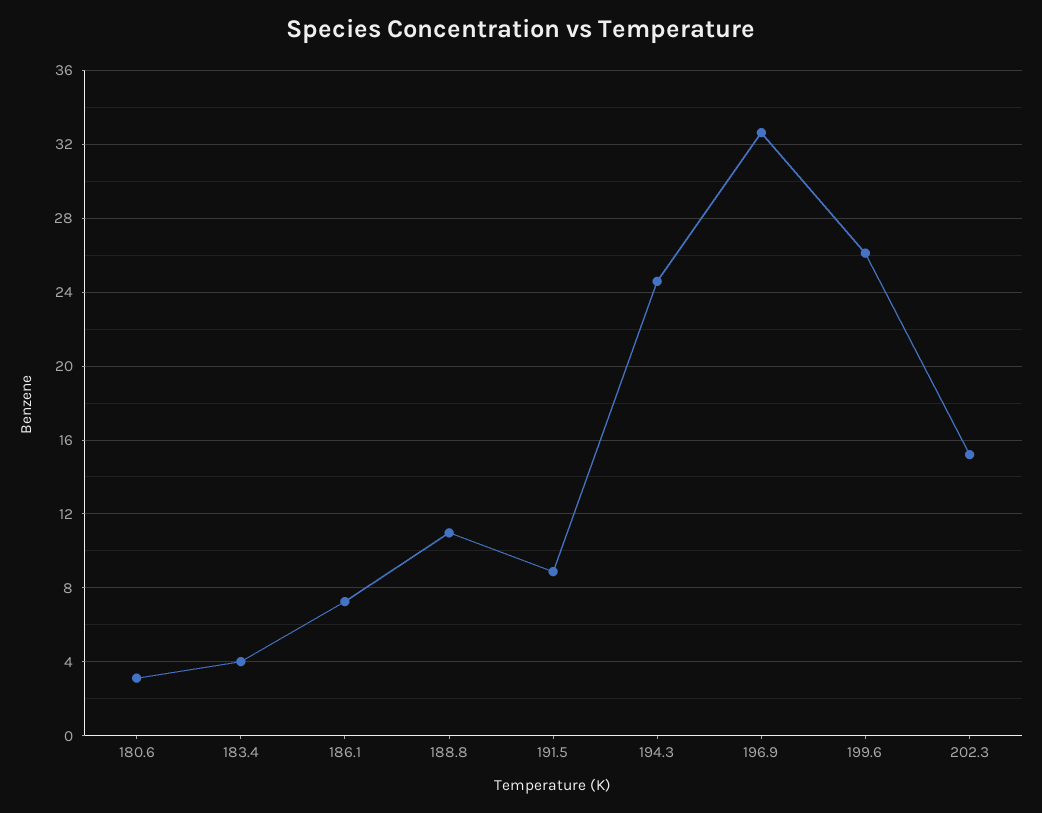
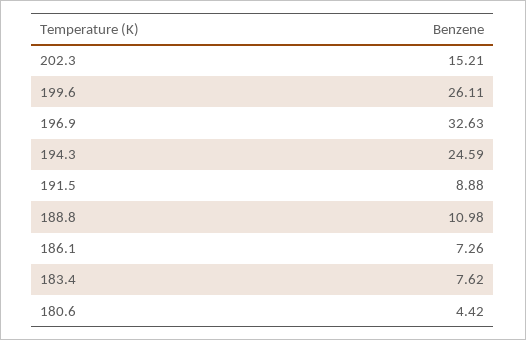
180.6: 3 -> 4.42
183.4: 4 -> 7.62

